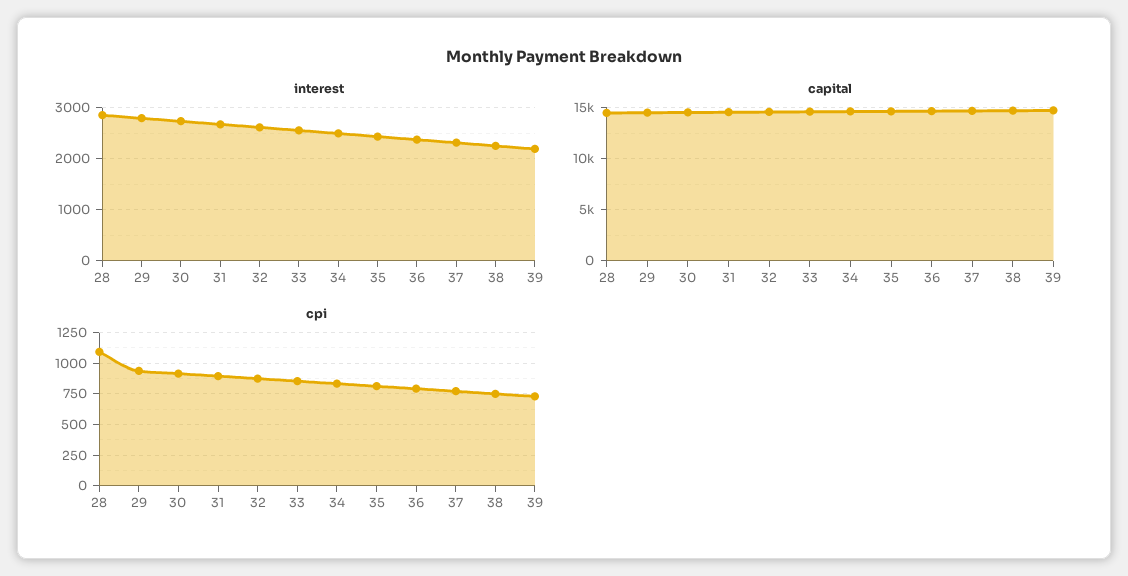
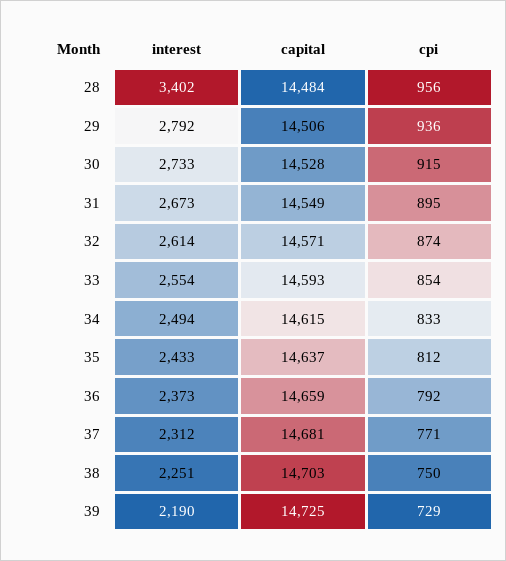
interest, 28: 2800 -> 3402
cpi, 28: 1100 -> 956

